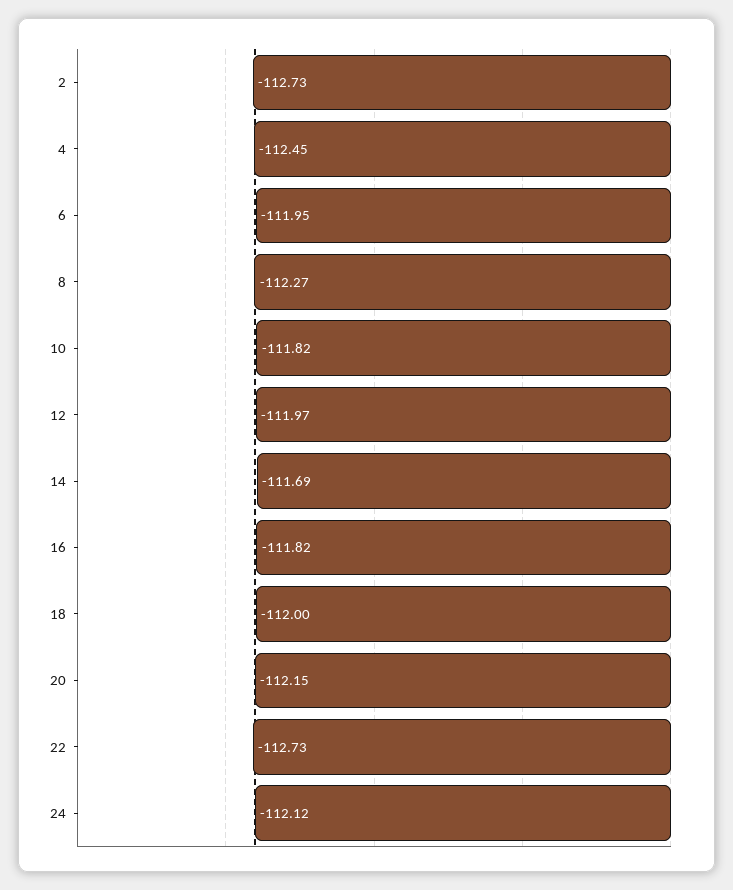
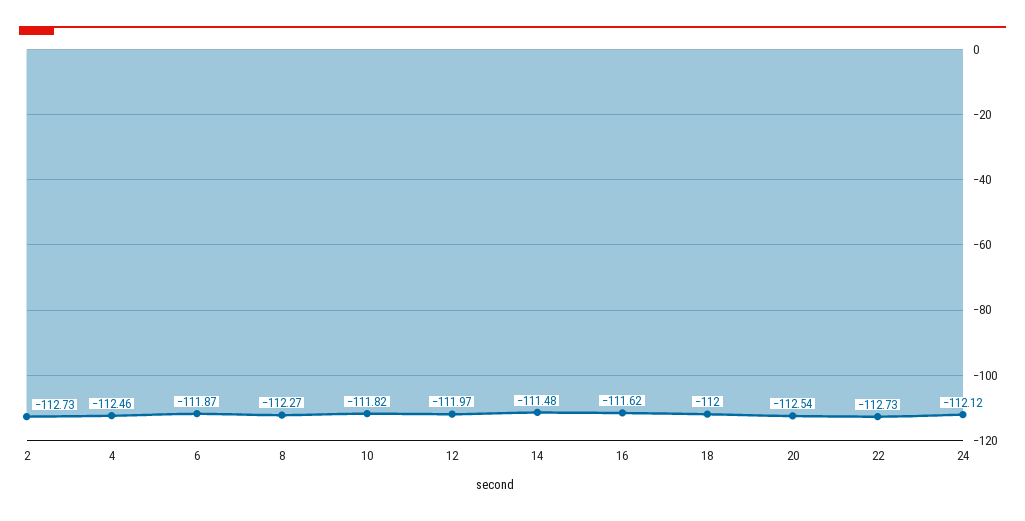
4: -112.45 -> -112.46
6: -111.95 -> -111.87
14: -111.69 -> -111.48
16: -111.82 -> -111.62
20: -112.15 -> -112.54

